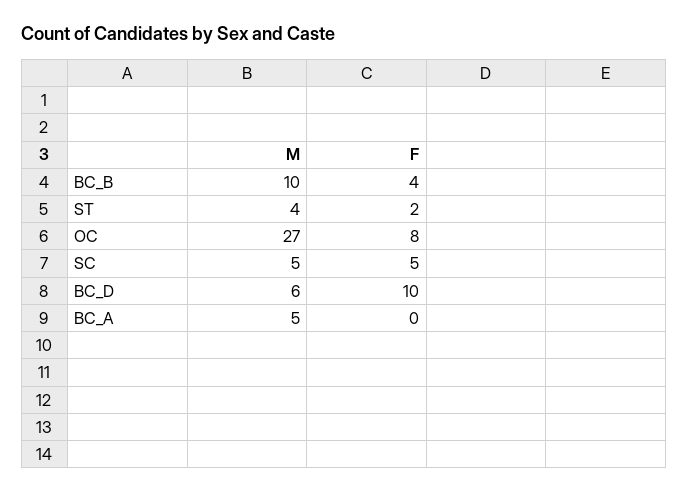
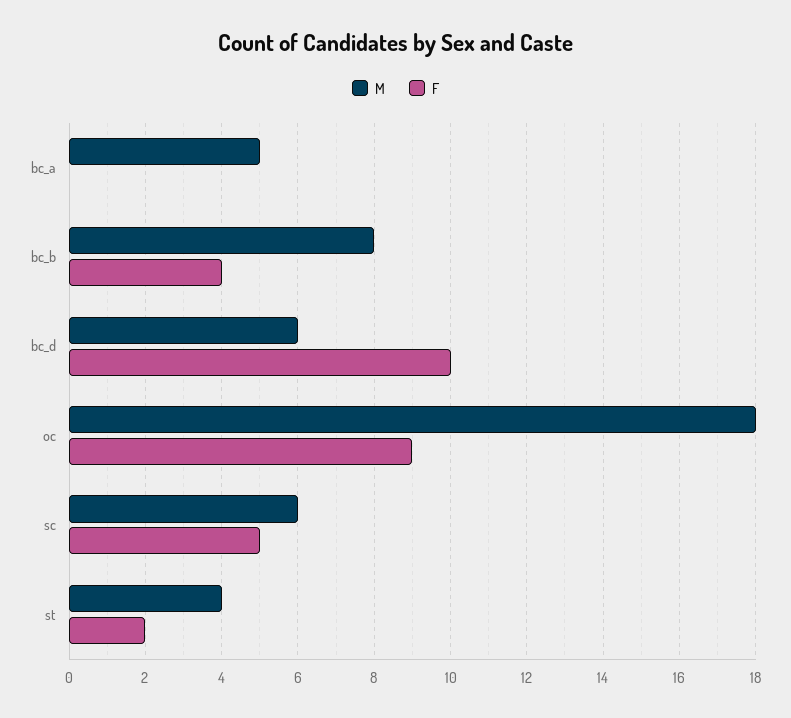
M, BC_B: 10 -> 8
M, OC: 27 -> 18
F, OC: 8 -> 9
M, SC: 5 -> 6

